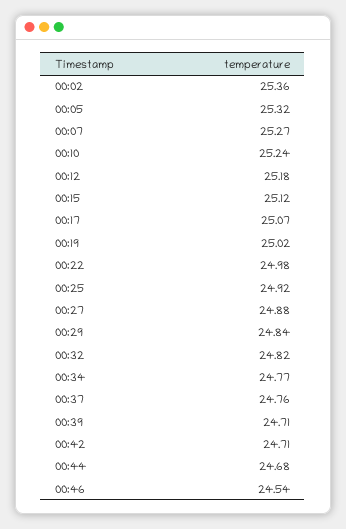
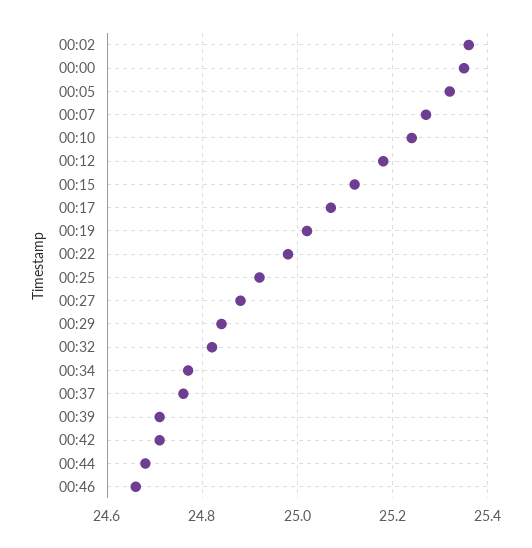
00:46: 24.54 -> 24.65
00:00: none -> 25.35

